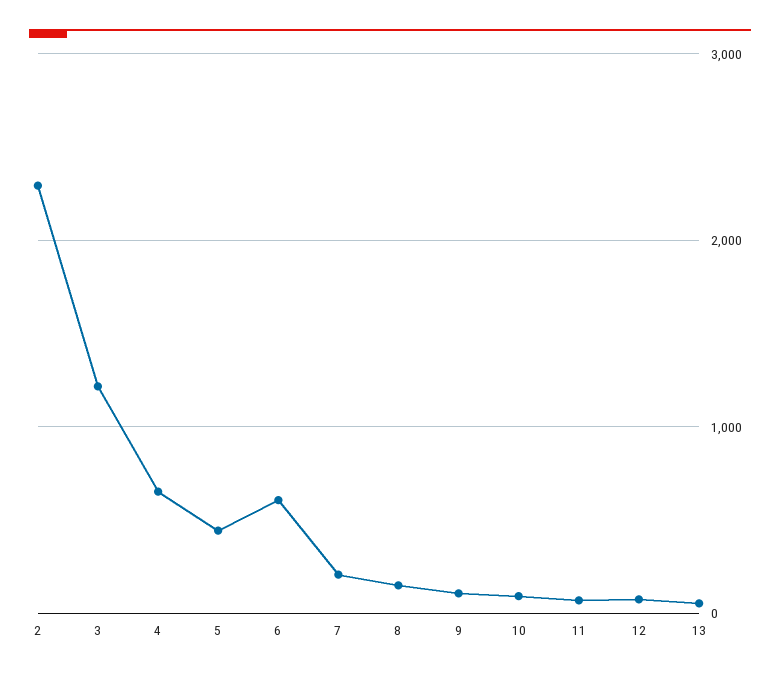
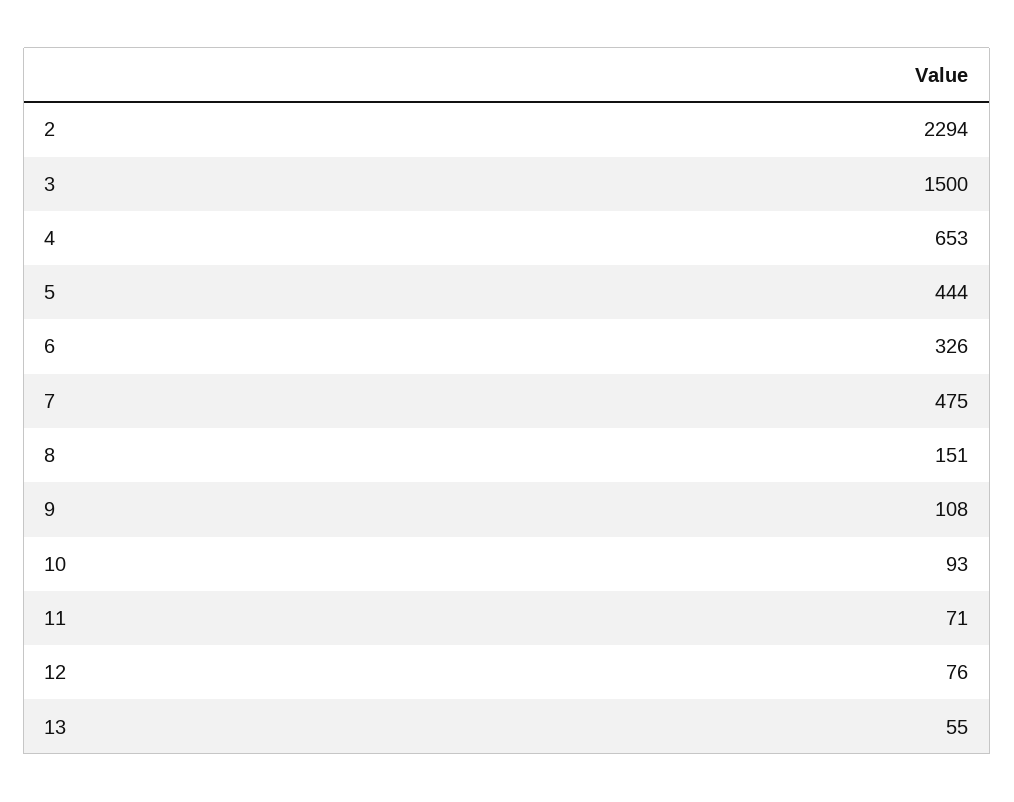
3: 1200 -> 1500
6: 600 -> 326
7: 200 -> 475

